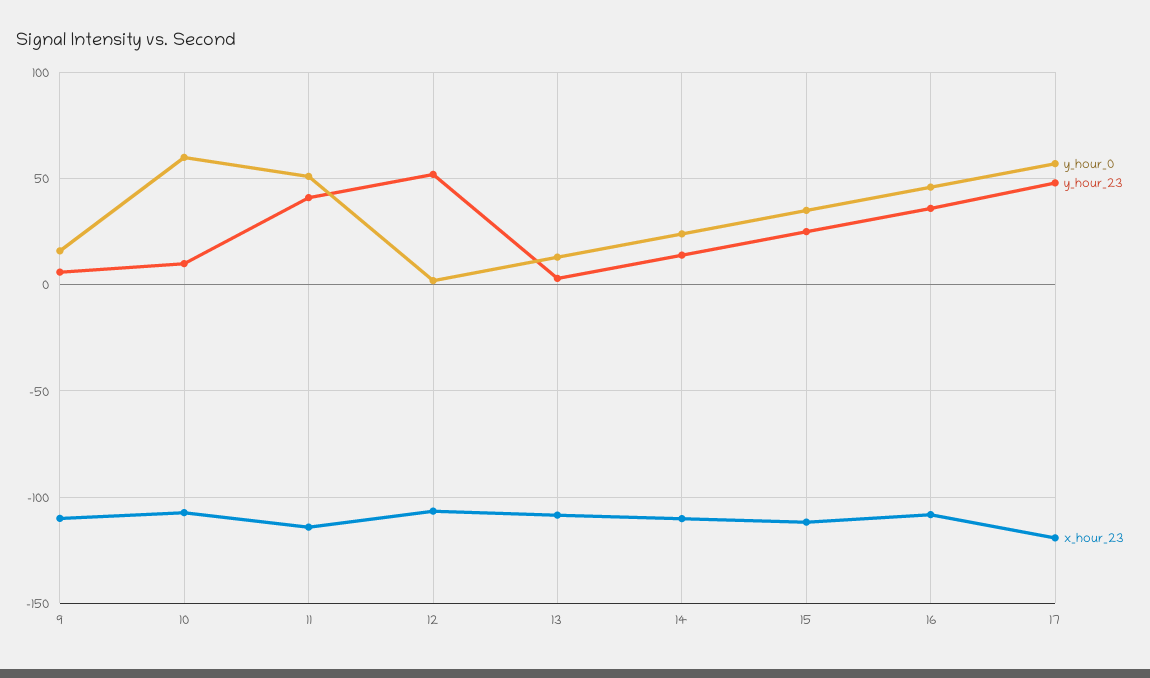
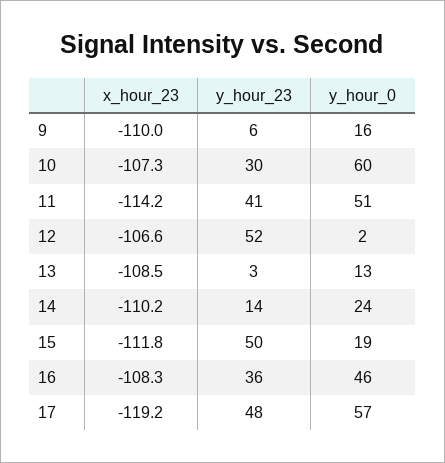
y_hour_23, 10: 10 -> 30
y_hour_0, 15: 35 -> 19
y_hour_23, 15: 25 -> 50

